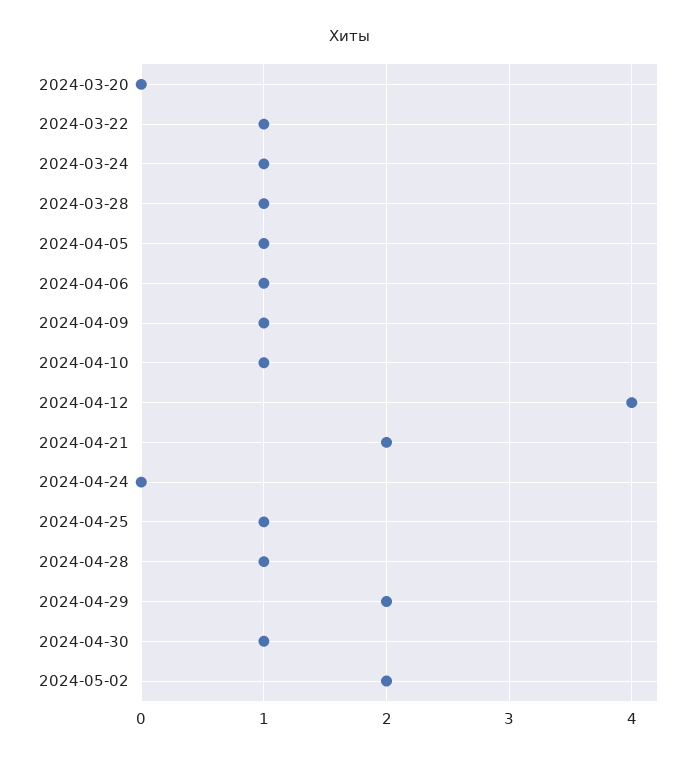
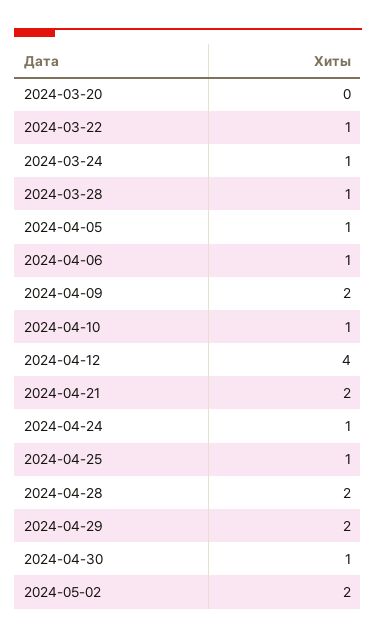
2024-04-09: 1 -> 2
2024-04-24: 0 -> 1
2024-04-28: 1 -> 2

